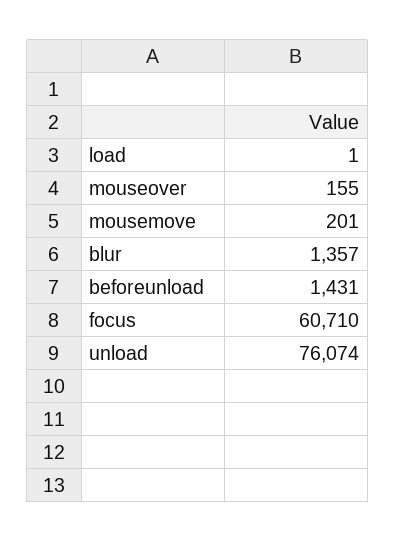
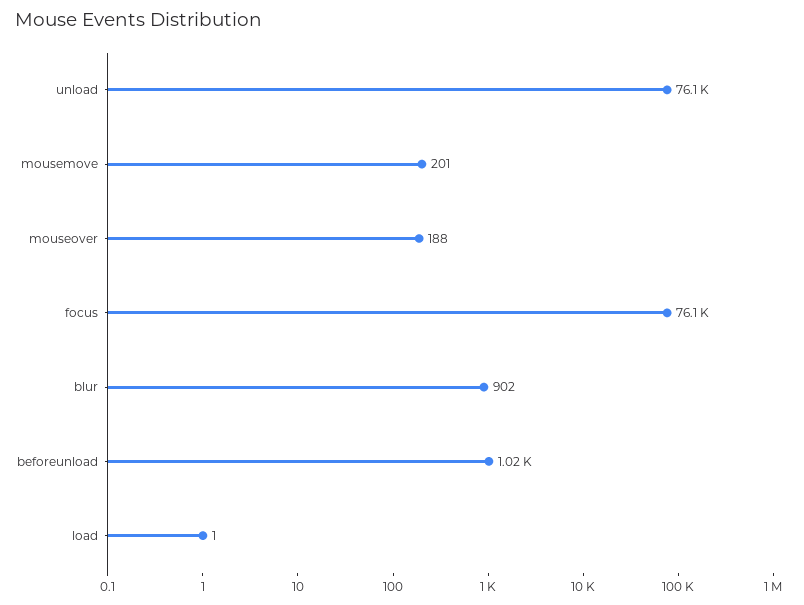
mouseover: 155 -> 188
blur: 1357 -> 902
beforeunload: 1431 -> 1020
focus: 60710 -> 76100

